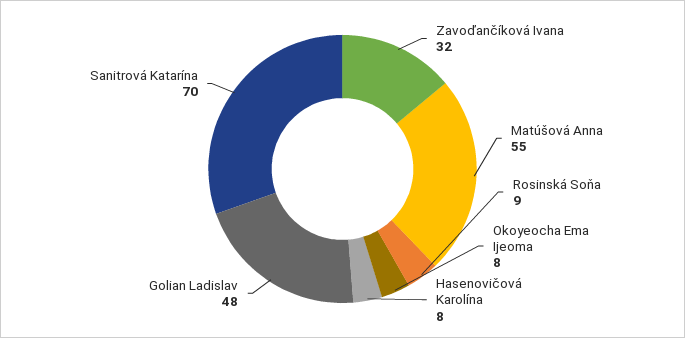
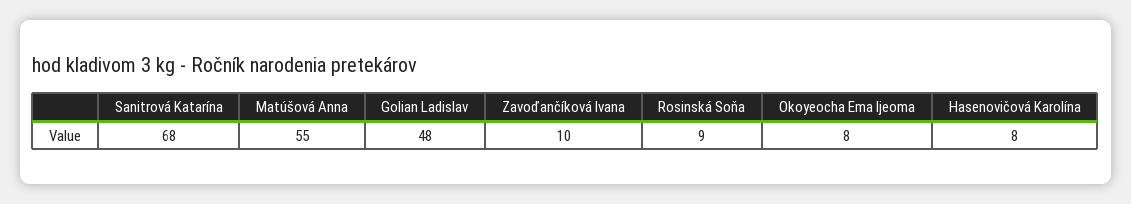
Zavoďančíková Ivana: 32 -> 10
Sanitrová Katarína: 70 -> 68

